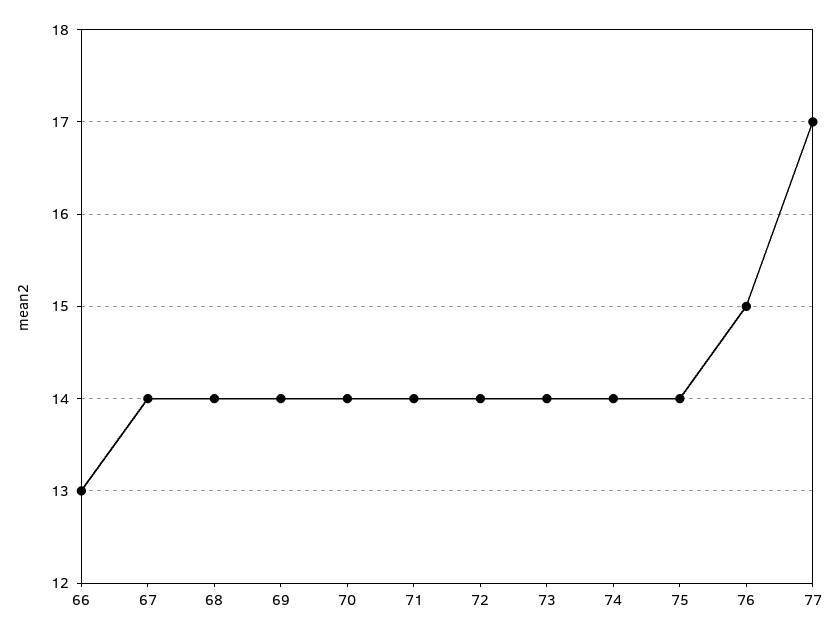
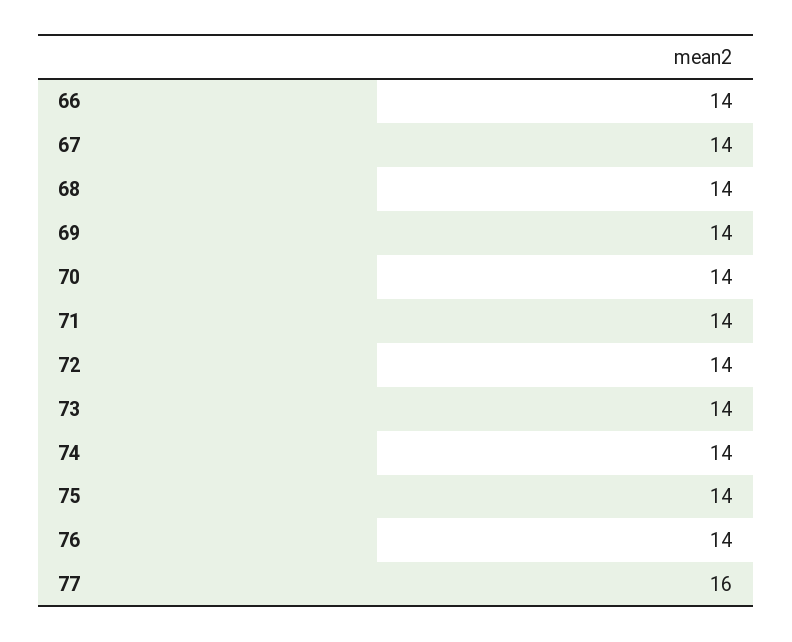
66: 13 -> 14
76: 15 -> 14
77: 17 -> 16

